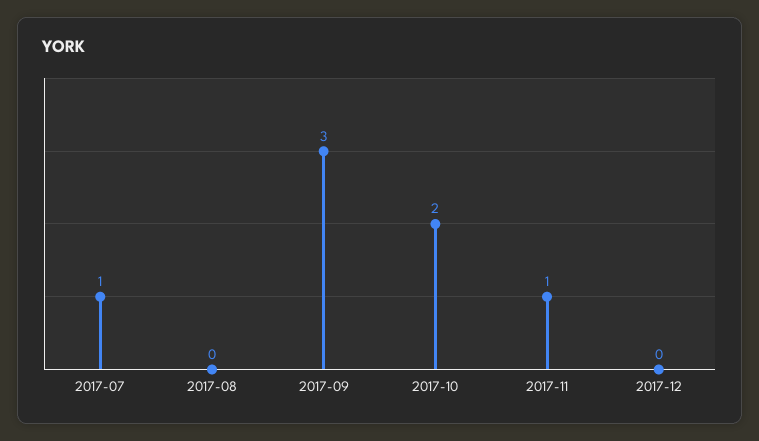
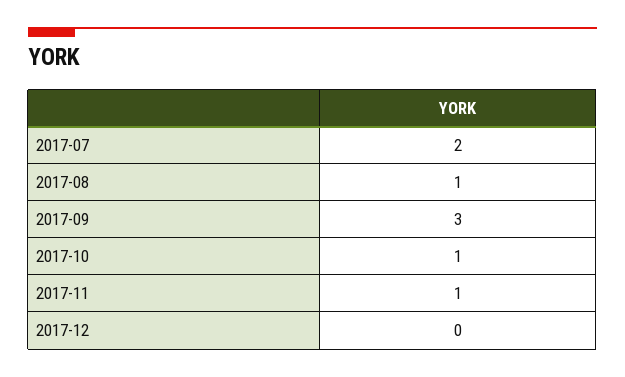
2017-07: 1 -> 2
2017-08: 0 -> 1
2017-10: 2 -> 1

